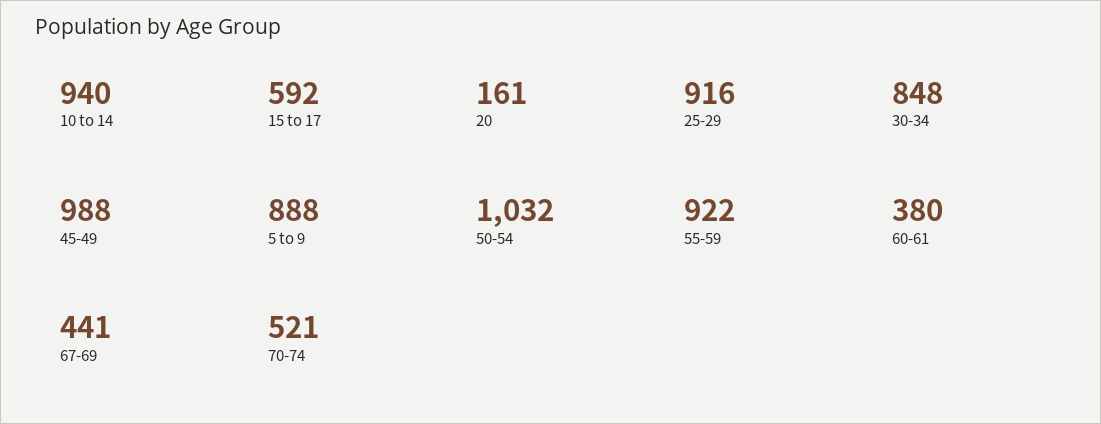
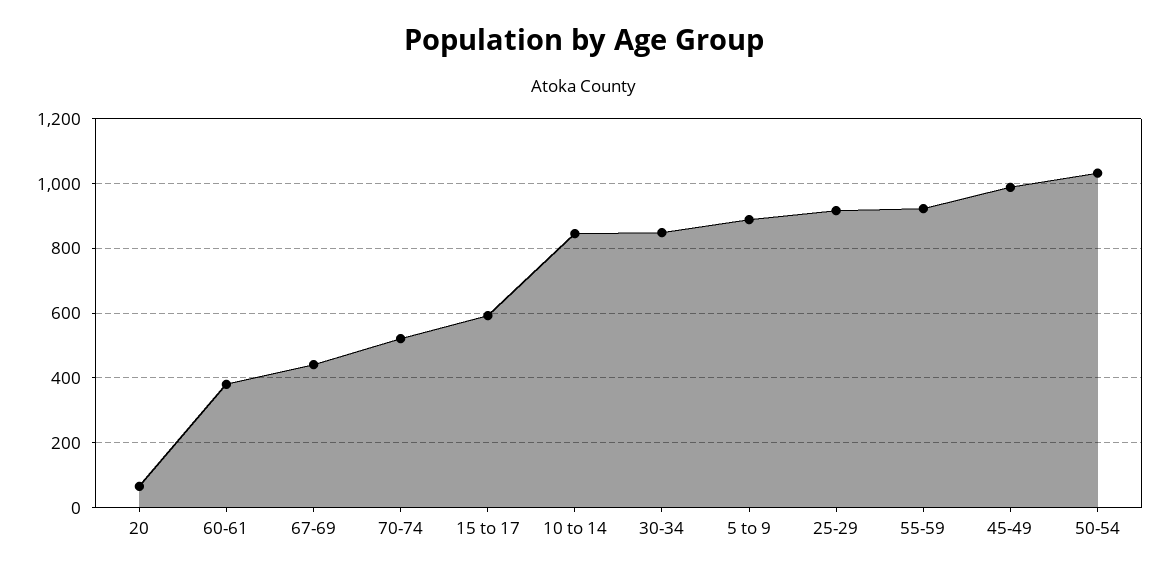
10 to 14: 940 -> 840
20: 161 -> 60

